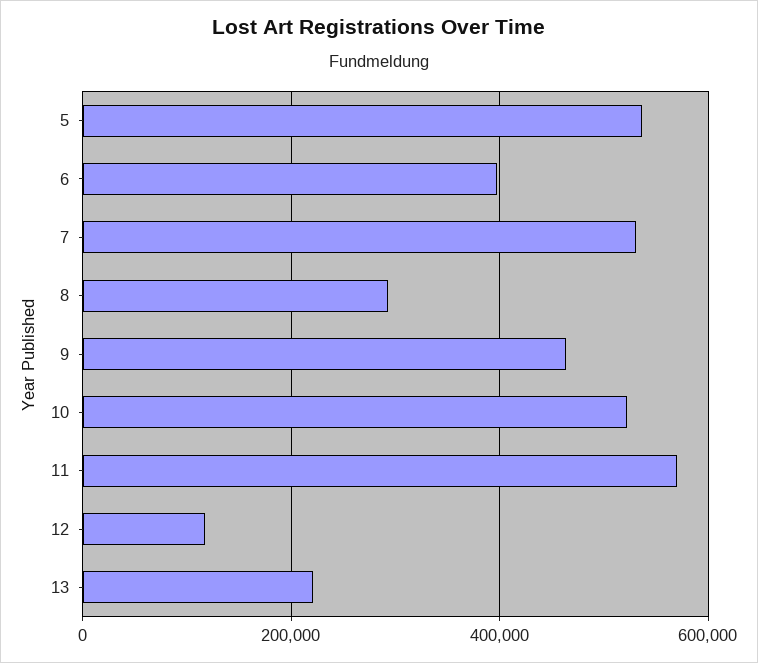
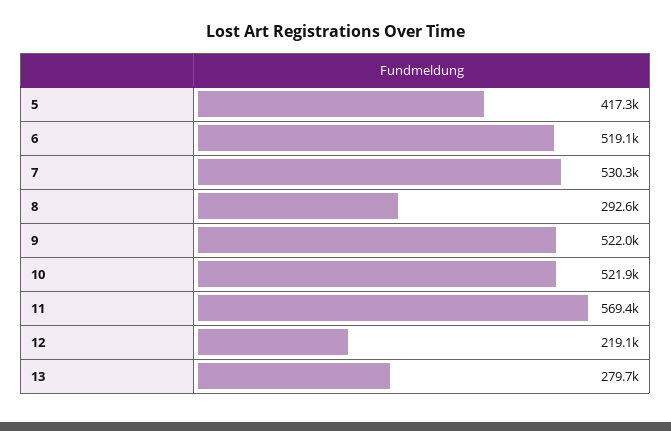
5: 540000 -> 417300
6: 400000 -> 519100
9: 460000 -> 522000
12: 120000 -> 219100
13: 220000 -> 279700

